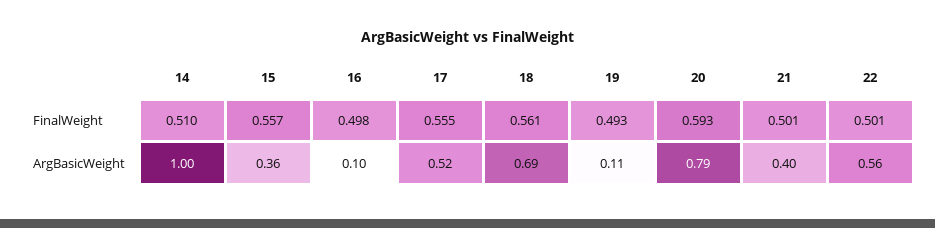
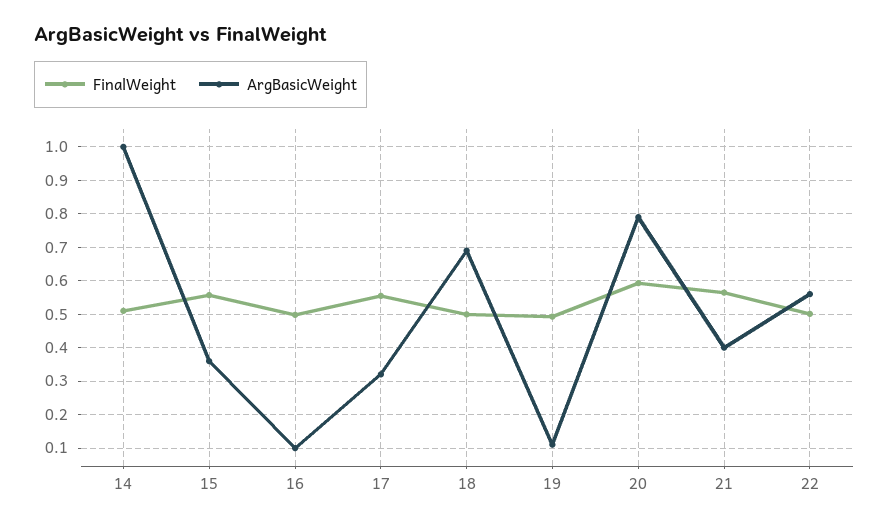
FinalWeight, 18: 0.561 -> 0.5
FinalWeight, 21: 0.501 -> 0.56
ArgBasicWeight, 17: 0.52 -> 0.32

